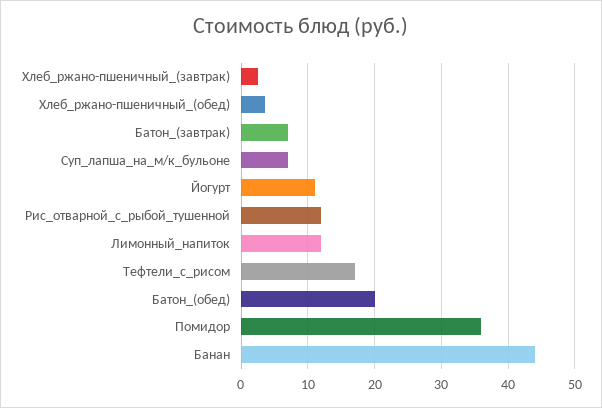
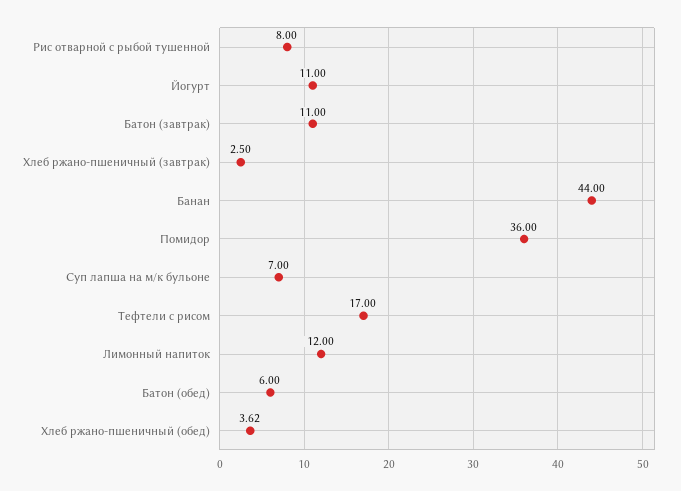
Батон_(завтрак): 7 -> 11
Рис_отварной_с_рыбой_тушенной: 12 -> 8
Батон_(обед): 20 -> 6

